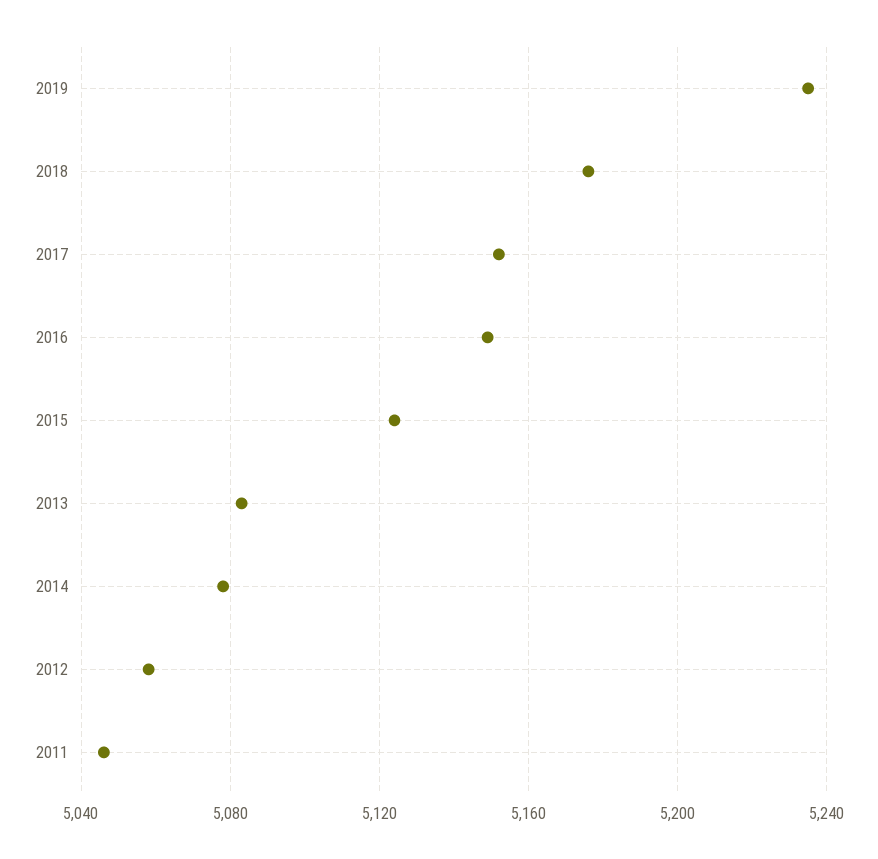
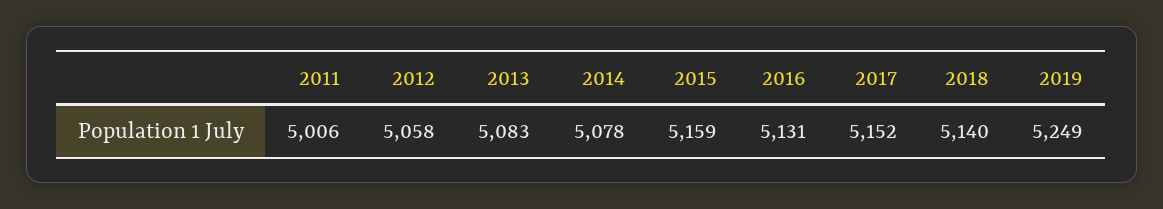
2019: 5235 -> 5249
2018: 5175 -> 5140
2016: 5150 -> 5131
2015: 5125 -> 5159
2011: 5045 -> 5006

